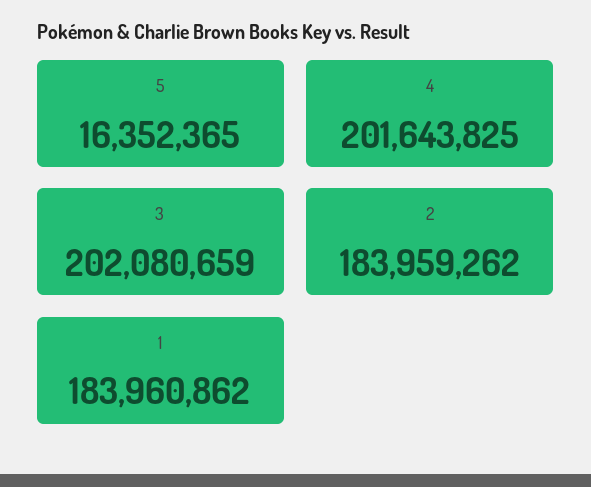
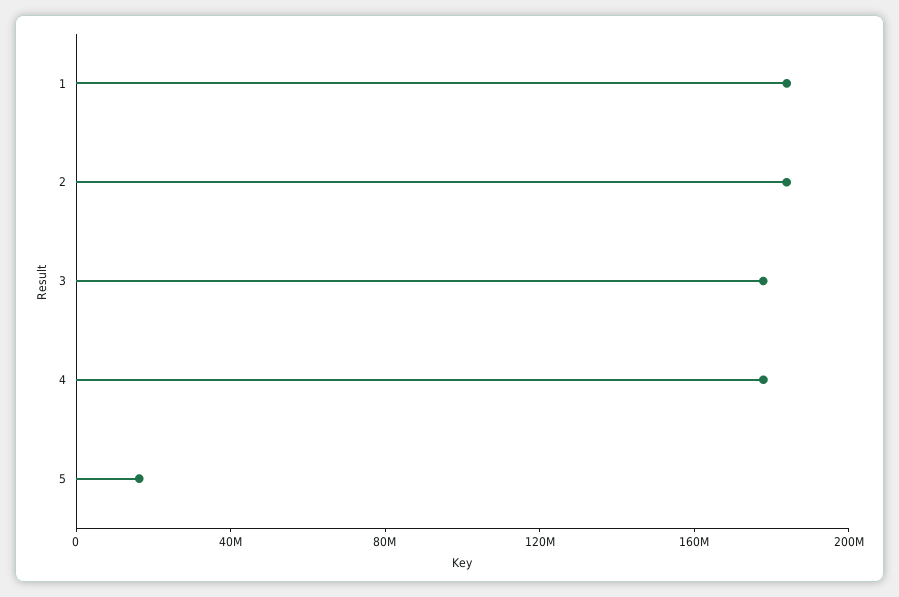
4: 201643825 -> 180000000
3: 202080659 -> 180000000

